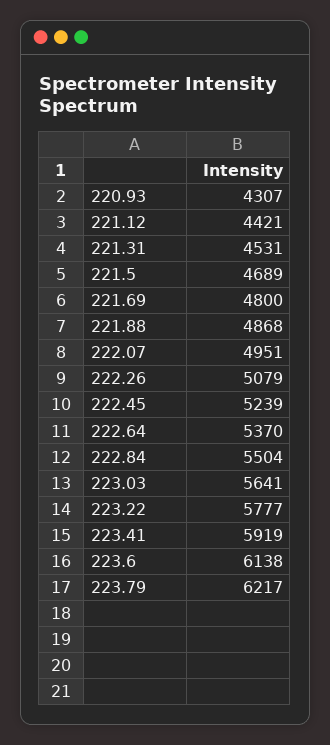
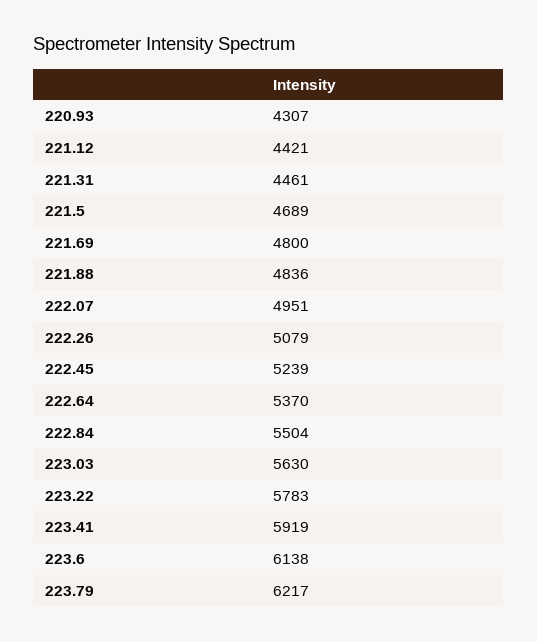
221.31: 4531 -> 4461
221.88: 4868 -> 4836
223.03: 5641 -> 5630
223.22: 5777 -> 5783

